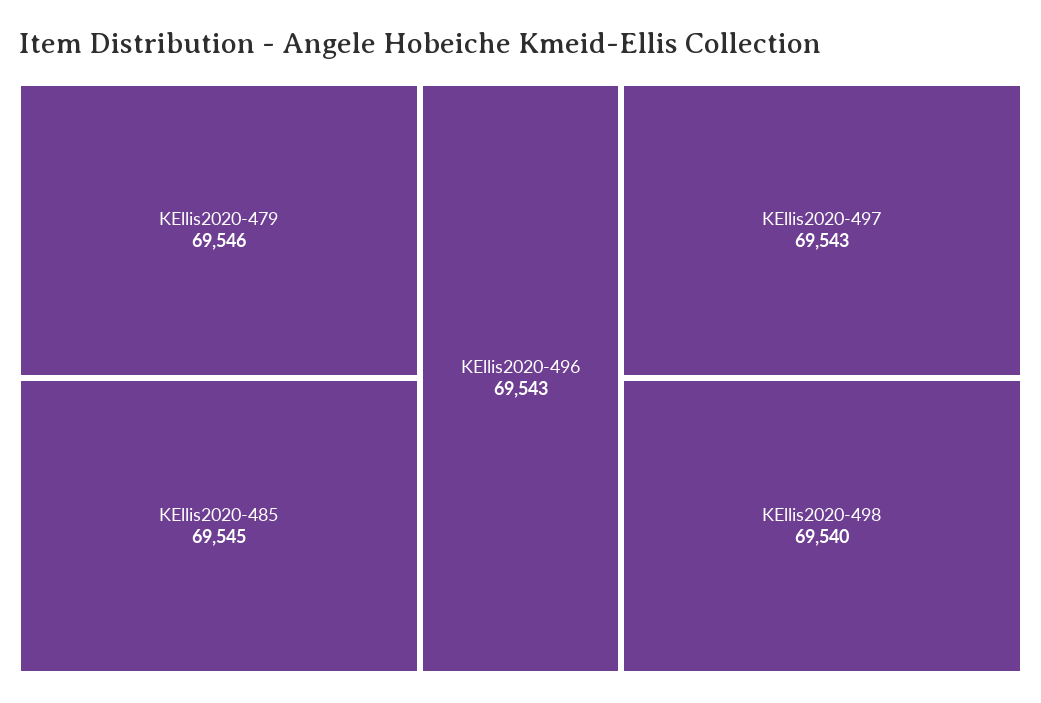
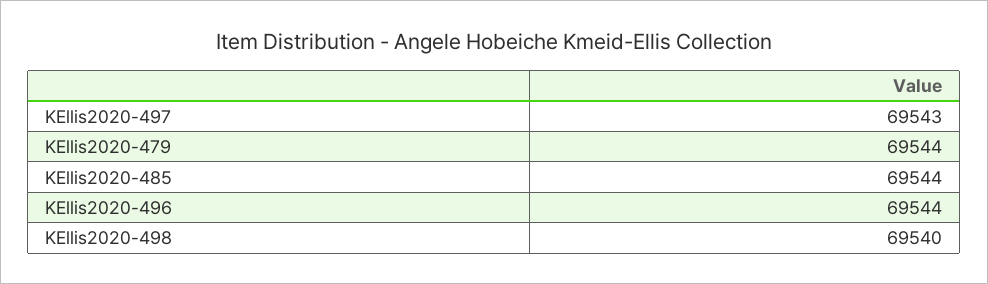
KEllis2020-479: 69546 -> 69544
KEllis2020-485: 69545 -> 69544
KEllis2020-496: 69543 -> 69544

